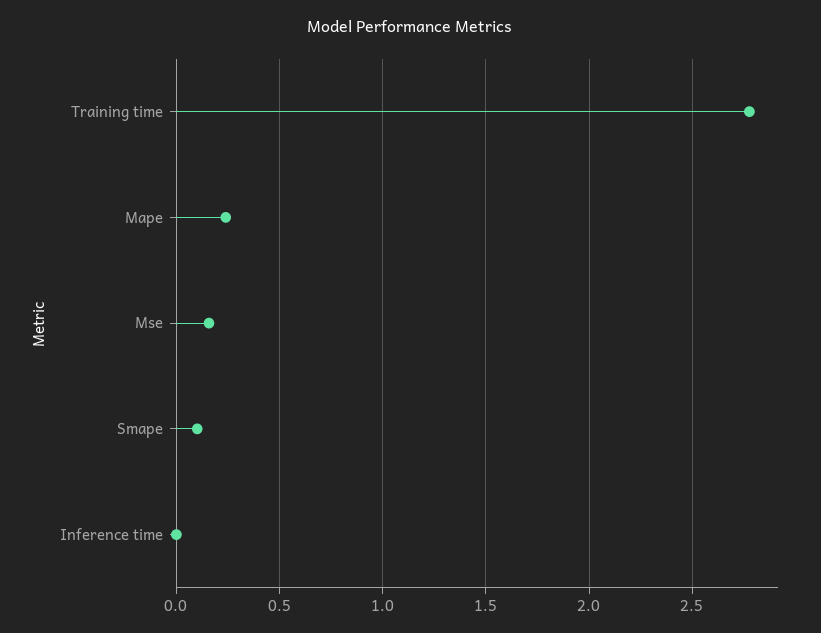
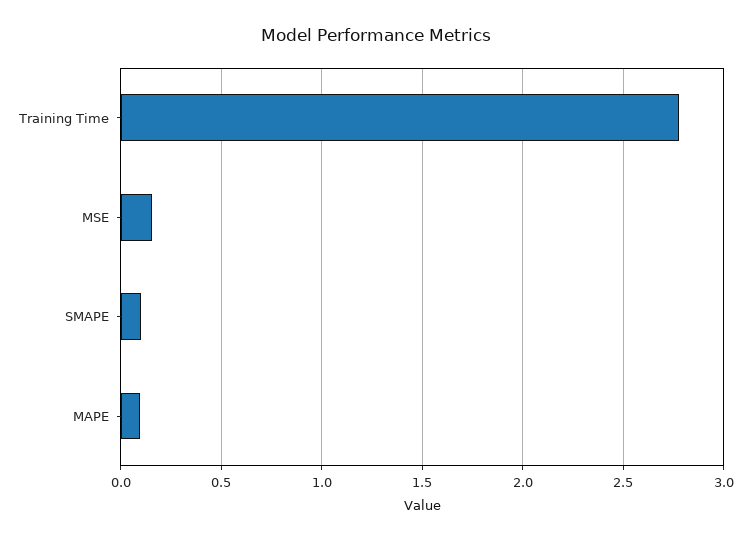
Mape: 0.25 -> 0.1
Inference time: 0 -> none

